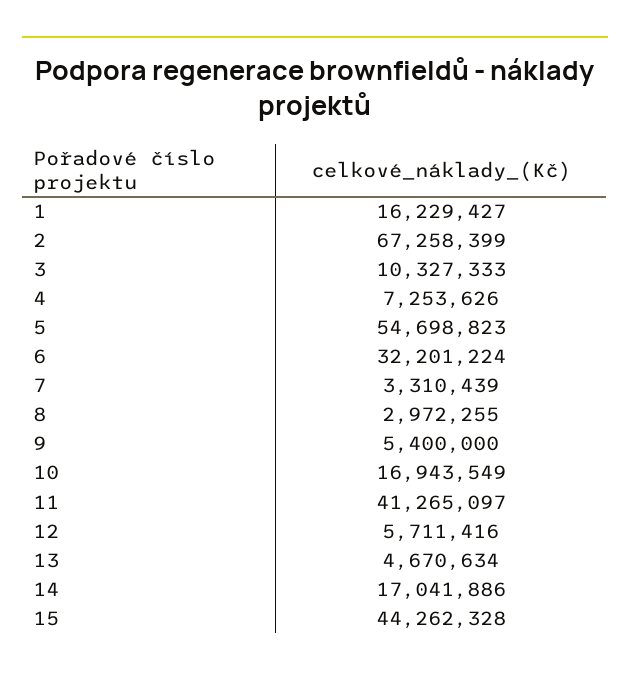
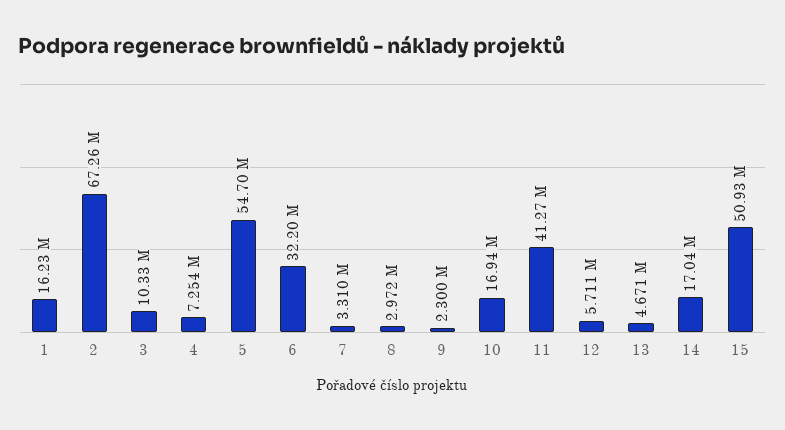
9: 5400000 -> 2300000
15: 44262328 -> 50930000

